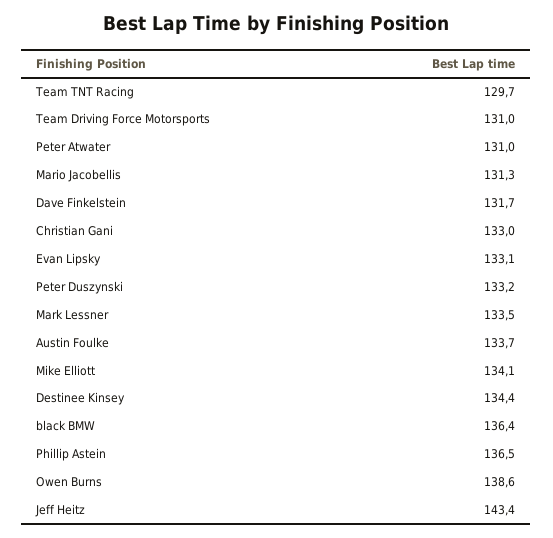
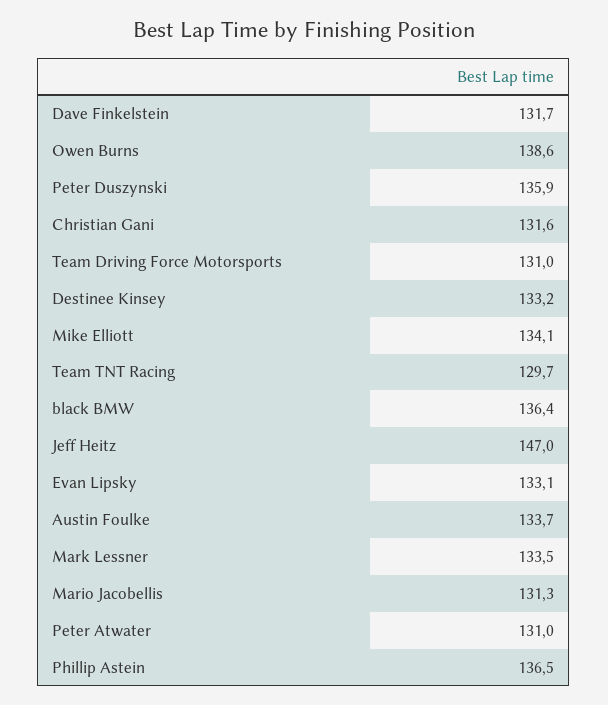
Christian Gani: 133 -> 131.6
Peter Duszynski: 133.2 -> 135.9
Destinee Kinsey: 134.4 -> 133.2
Jeff Heitz: 143.4 -> 147

